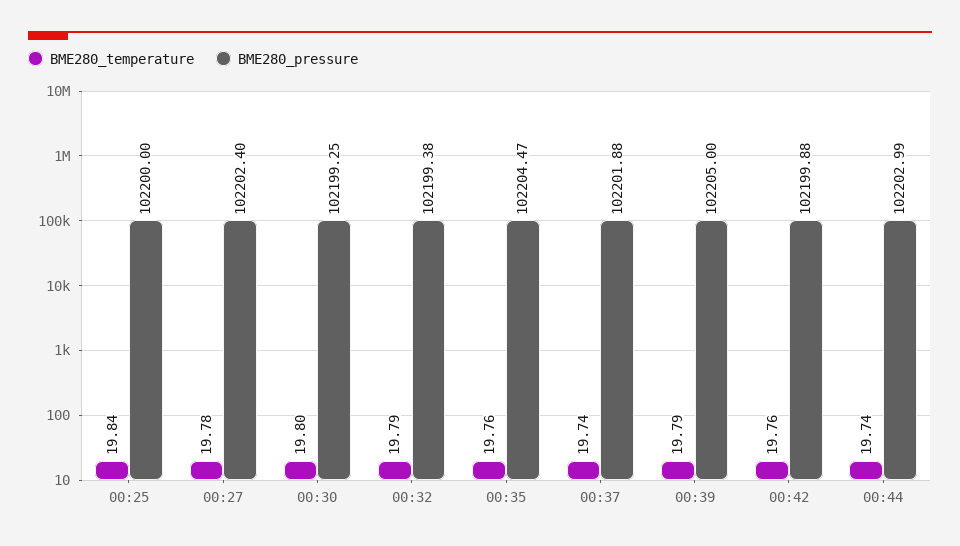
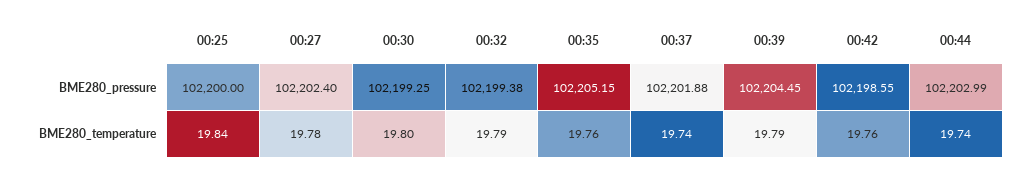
BME280_pressure, 00:35: 102204.47 -> 102205.15
BME280_pressure, 00:39: 102205 -> 102204.45
BME280_pressure, 00:42: 102199.88 -> 102198.55

